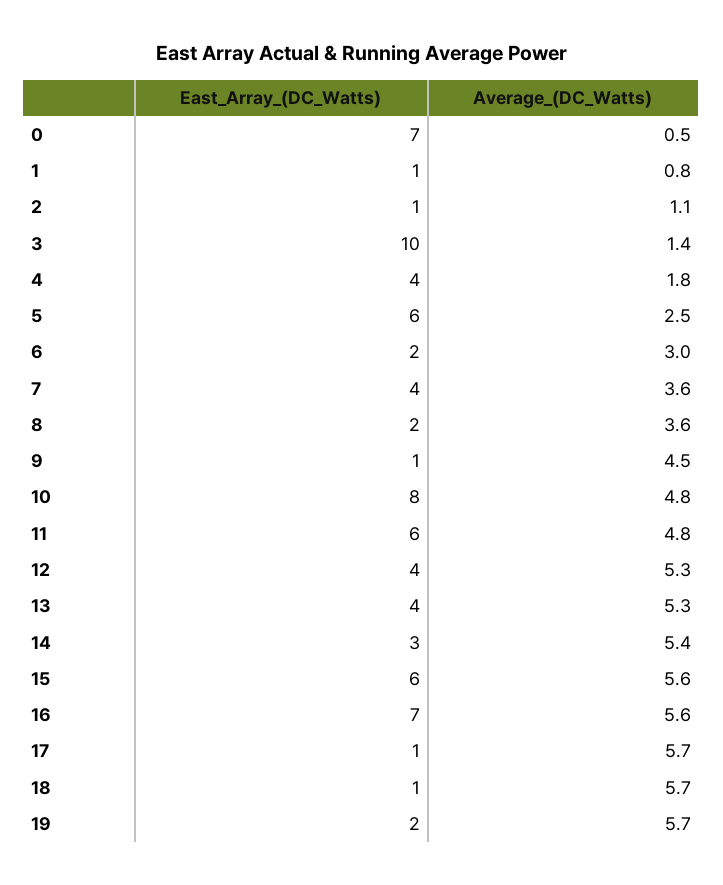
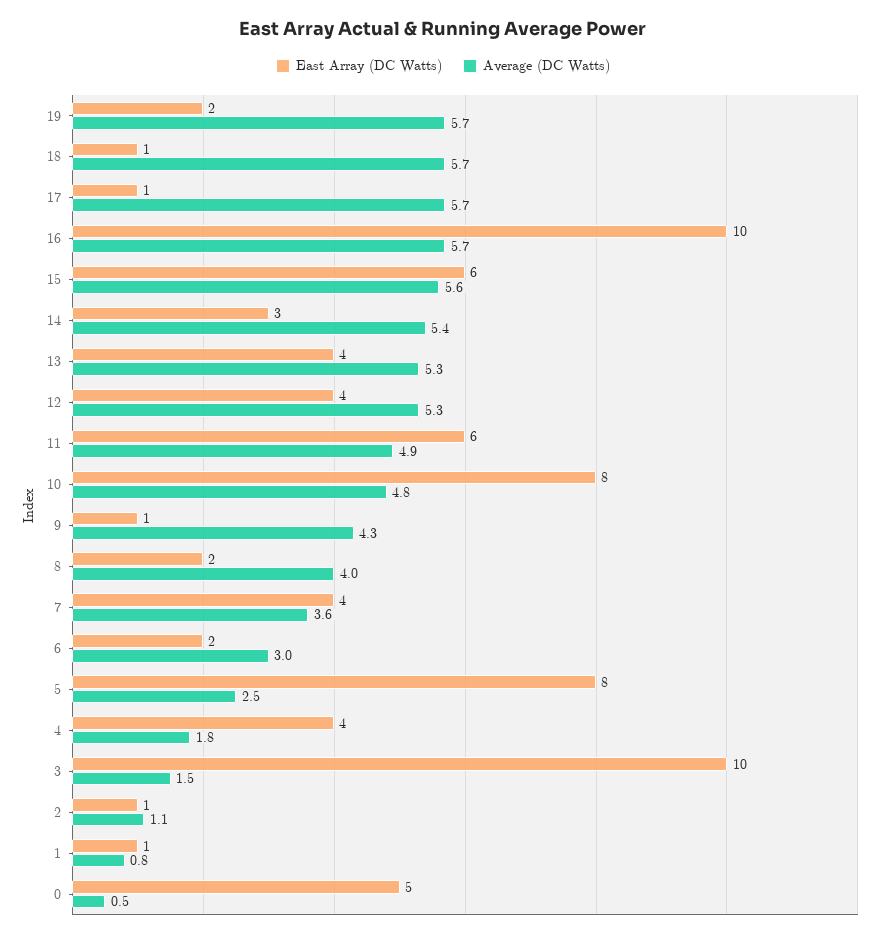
East_Array_(DC_Watts), 0: 7 -> 5
Average_(DC_Watts), 3: 1.4 -> 1.5
East_Array_(DC_Watts), 5: 6 -> 8
Average_(DC_Watts), 8: 3.6 -> 4
Average_(DC_Watts), 9: 4.5 -> 4.3
Average_(DC_Watts), 11: 4.8 -> 4.9
East_Array_(DC_Watts), 16: 7 -> 10
Average_(DC_Watts), 16: 5.6 -> 5.7

